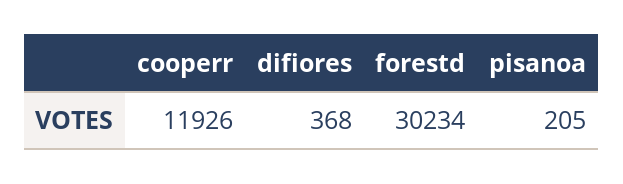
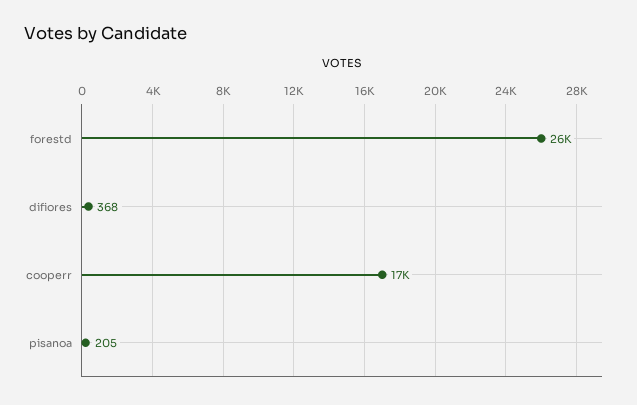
cooperr: 11926 -> 17000
forestd: 30234 -> 26000

